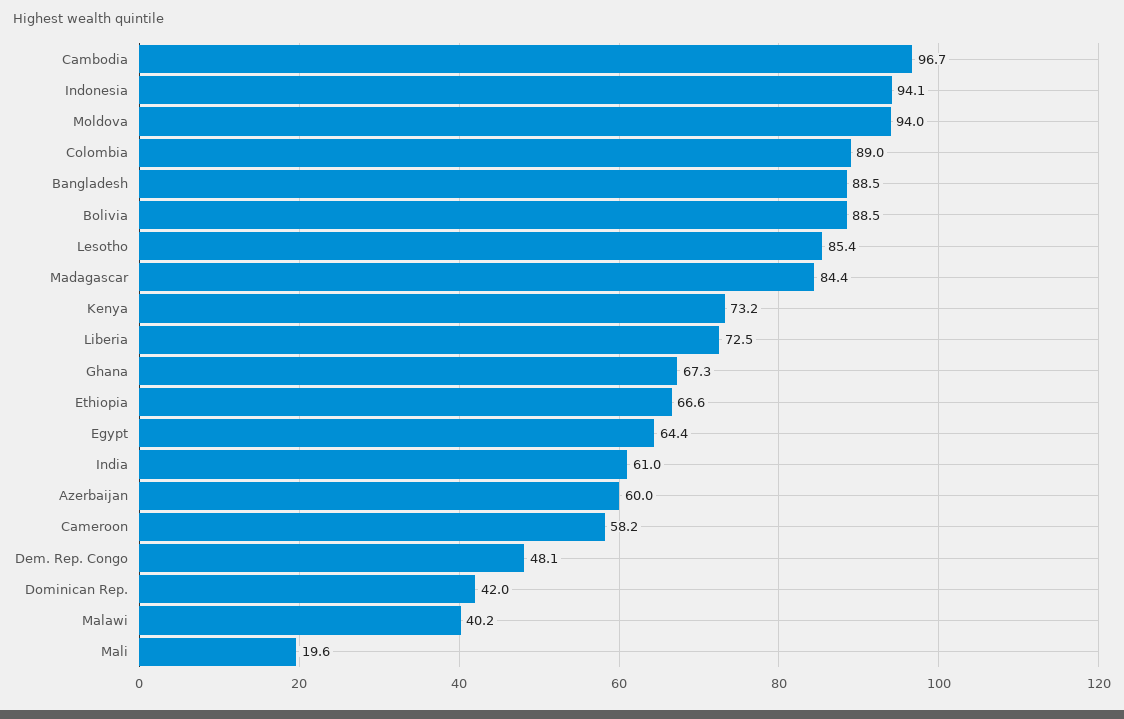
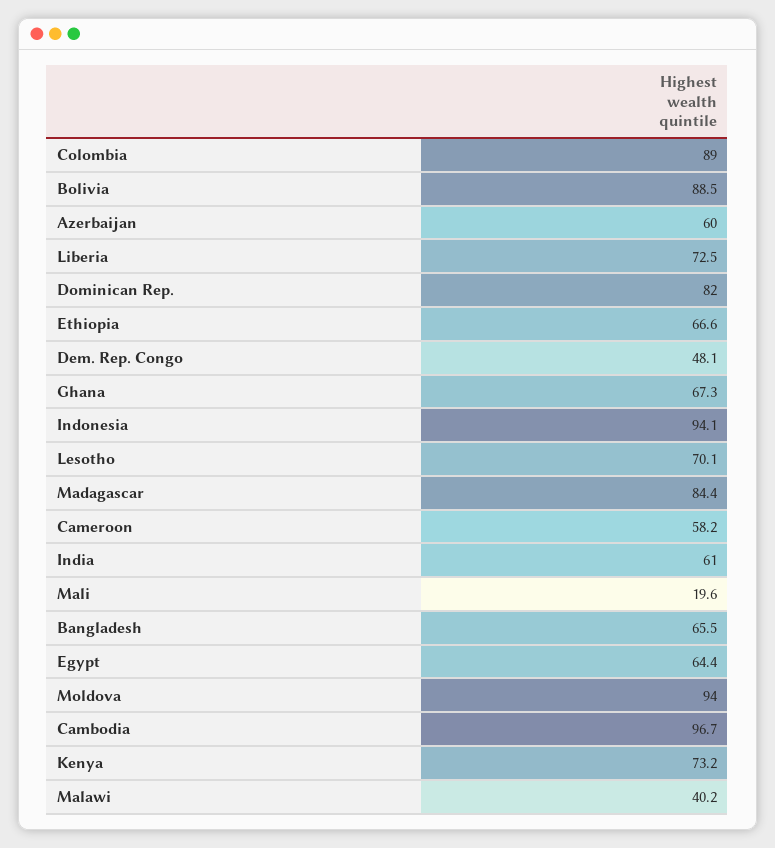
Bangladesh: 88.5 -> 65.5
Lesotho: 85.4 -> 70.1
Dominican Rep.: 42 -> 82

